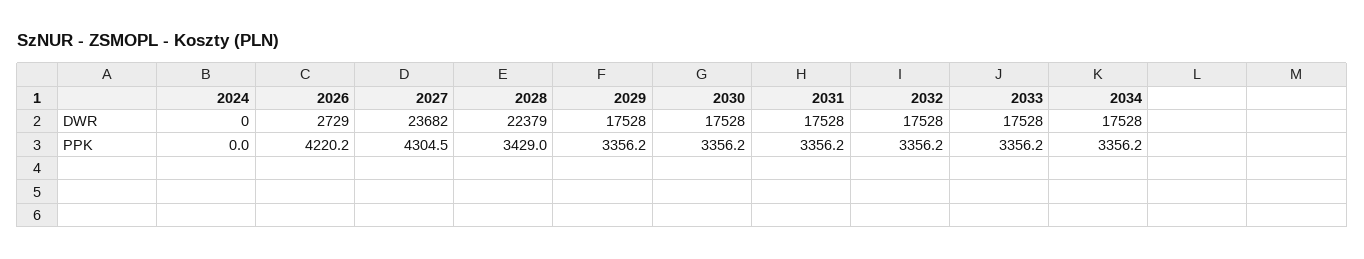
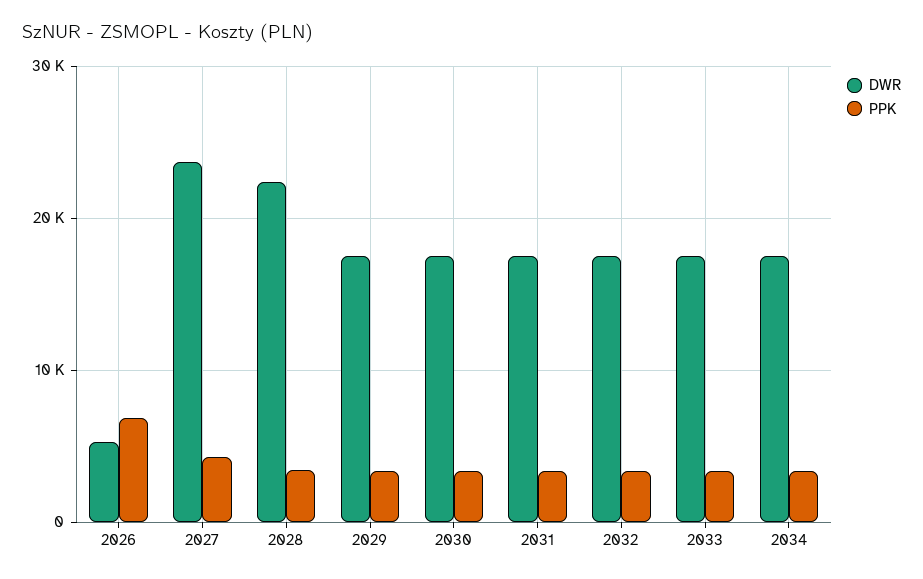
DWR, 2024: 0 -> none
DWR, 2026: 2729 -> 5000
PPK, 2024: 0 -> none
PPK, 2026: 4220.2 -> 7000

